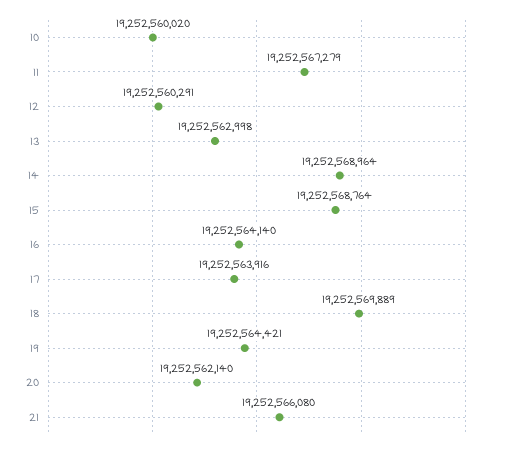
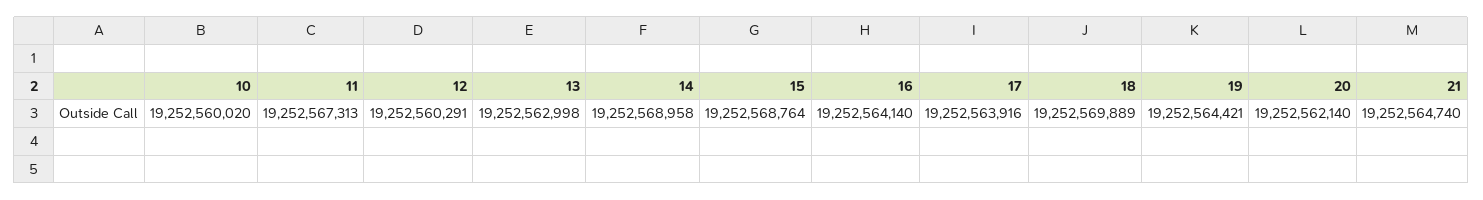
11: 19252567279 -> 19252567313
14: 19252568964 -> 19252568958
21: 19252566080 -> 19252564740

